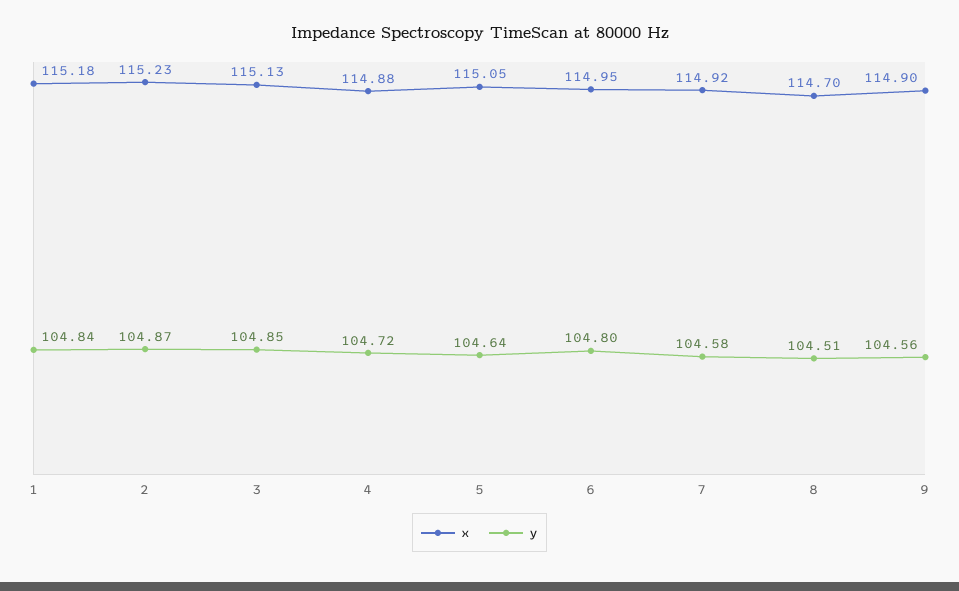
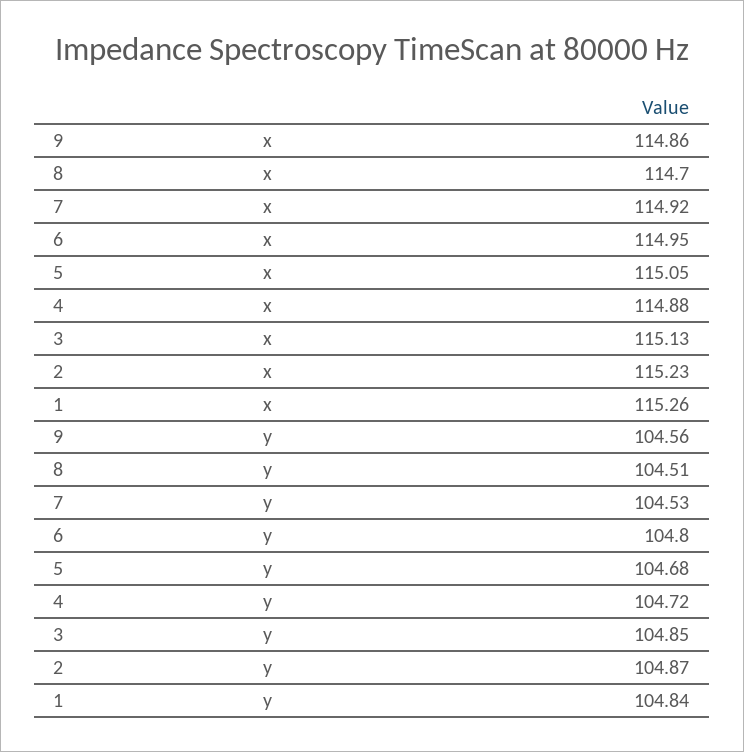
x, 1: 115.18 -> 115.26
y, 5: 104.64 -> 104.68
y, 7: 104.58 -> 104.53
x, 9: 114.9 -> 114.86

